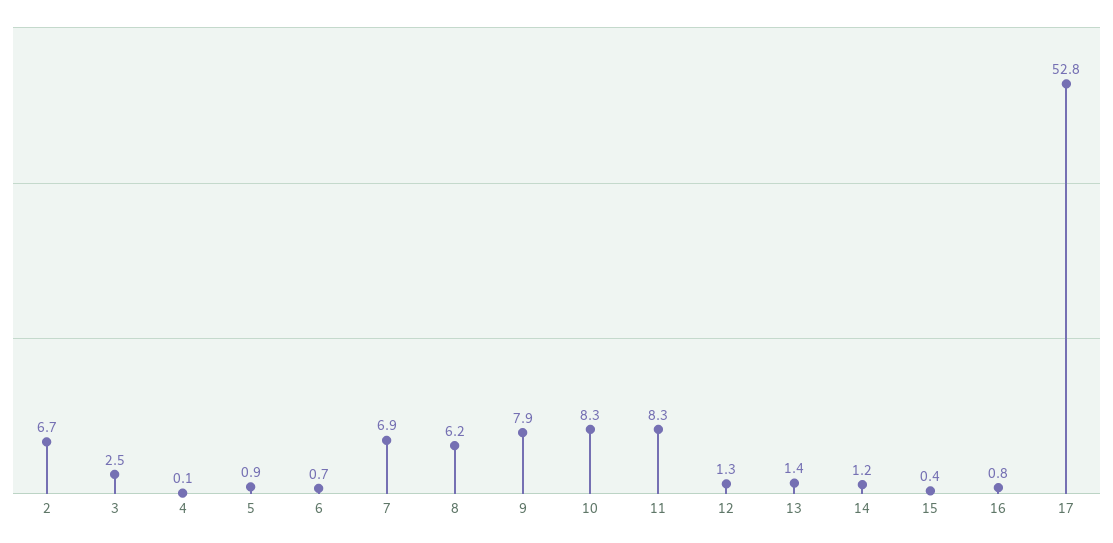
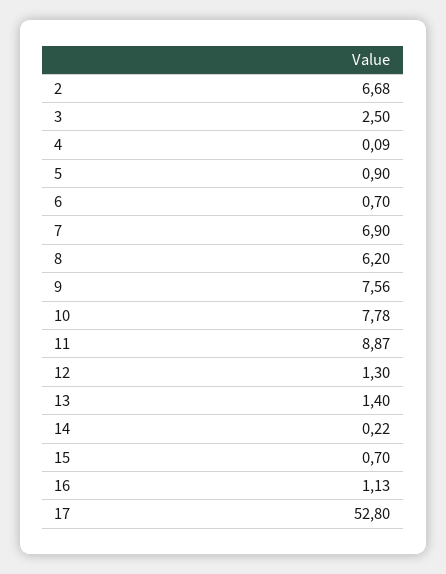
9: 7.9 -> 7.56
10: 8.3 -> 7.78
11: 8.3 -> 8.87
14: 1.2 -> 0.22
15: 0.4 -> 0.7
16: 0.8 -> 1.13

